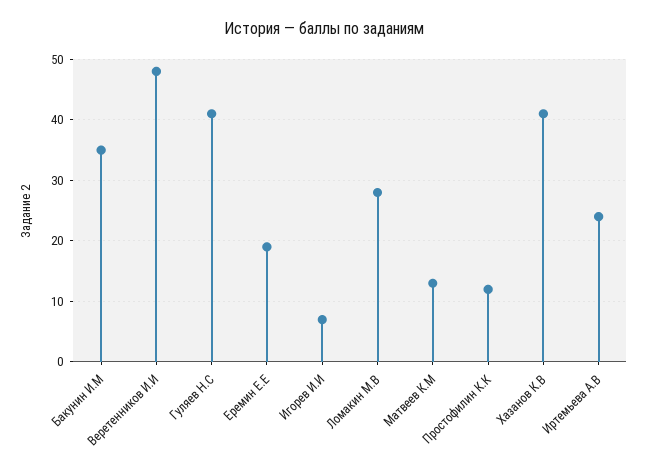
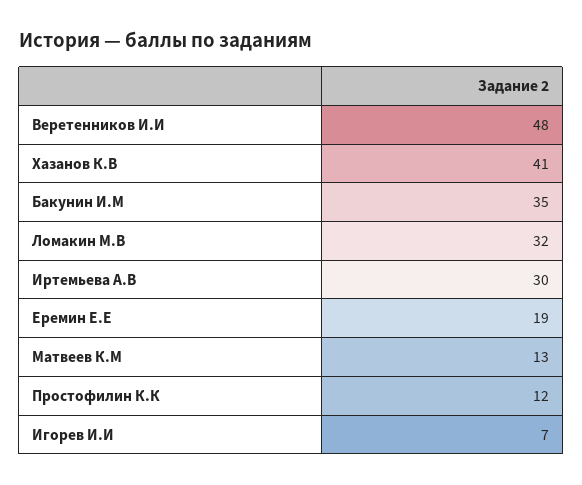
Гуляев Н.С: 41 -> none
Ломакин М.В: 28 -> 32
Иртемьева А.В: 24 -> 30

